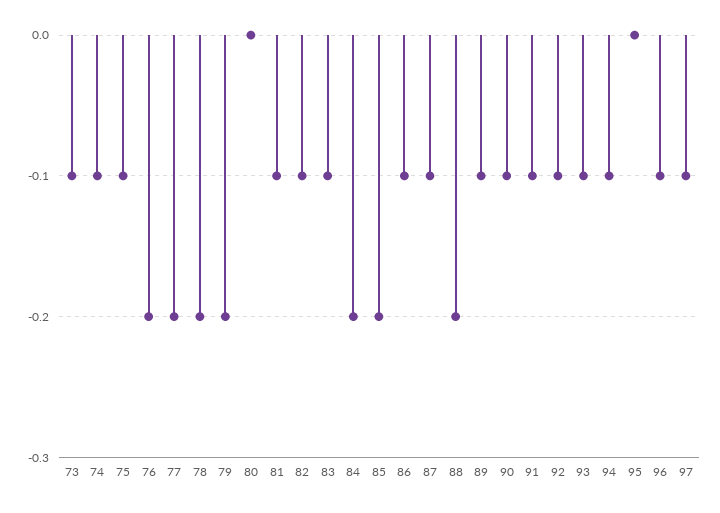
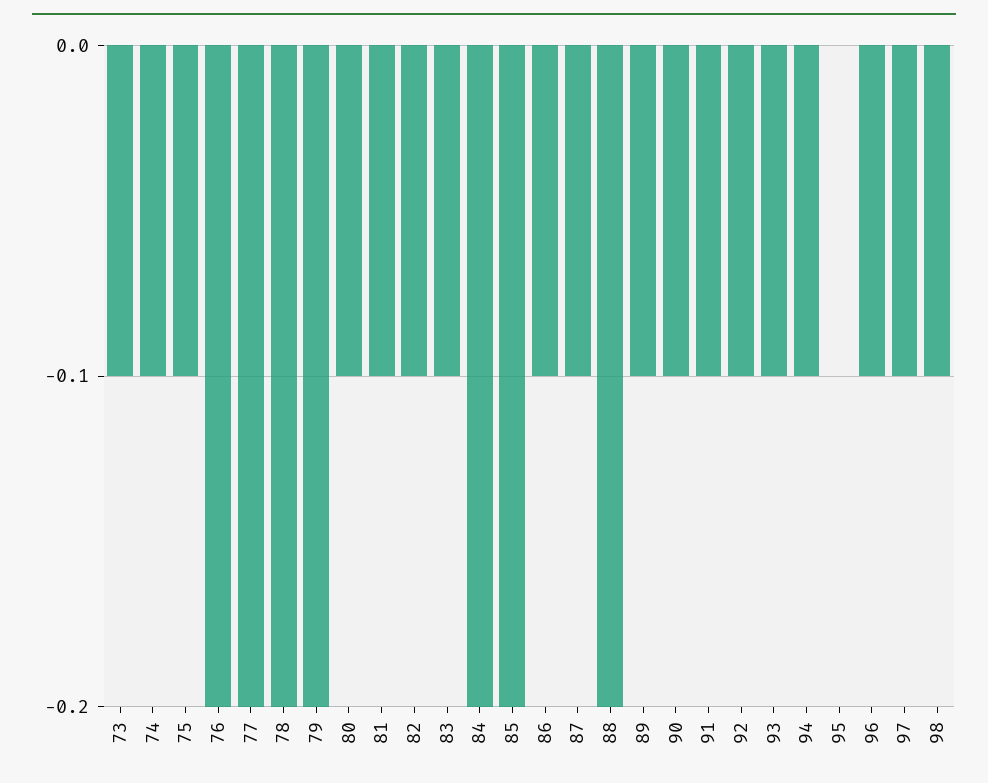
80: 0 -> -0.1
98: none -> -0.1

